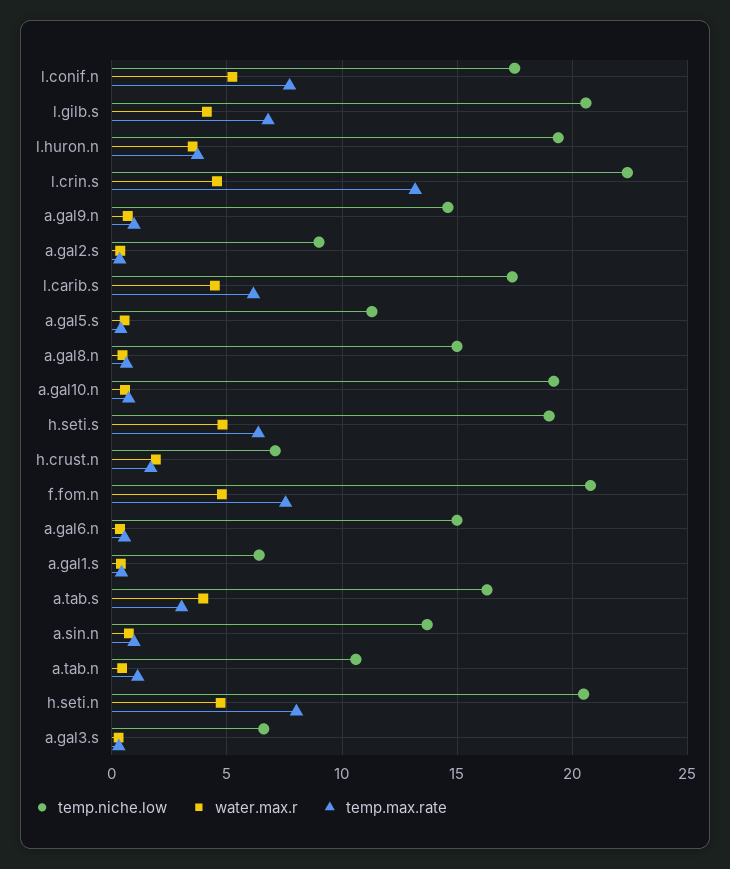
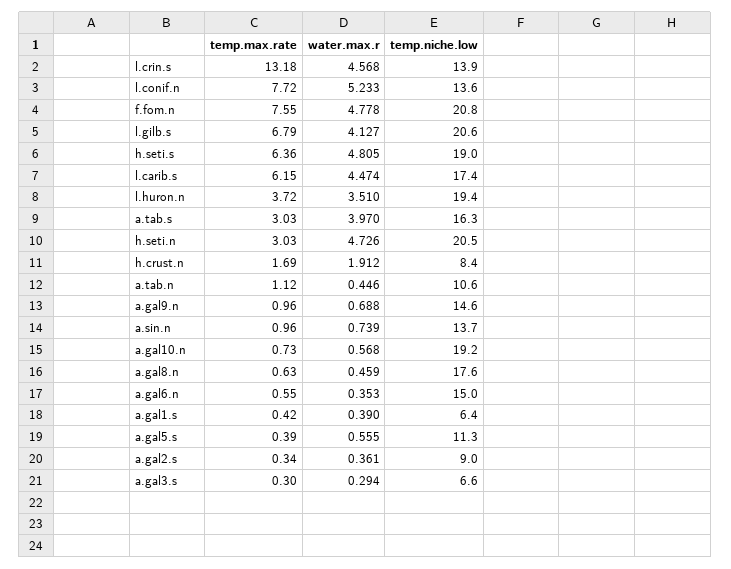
temp.niche.low, l.conif.n: 17.5 -> 13.6
temp.niche.low, l.crin.s: 22.5 -> 13.9
temp.niche.low, a.gal8.n: 15 -> 17.6
temp.niche.low, h.crust.n: 7 -> 8.4
temp.max.rate, h.seti.n: 8 -> 3.03

